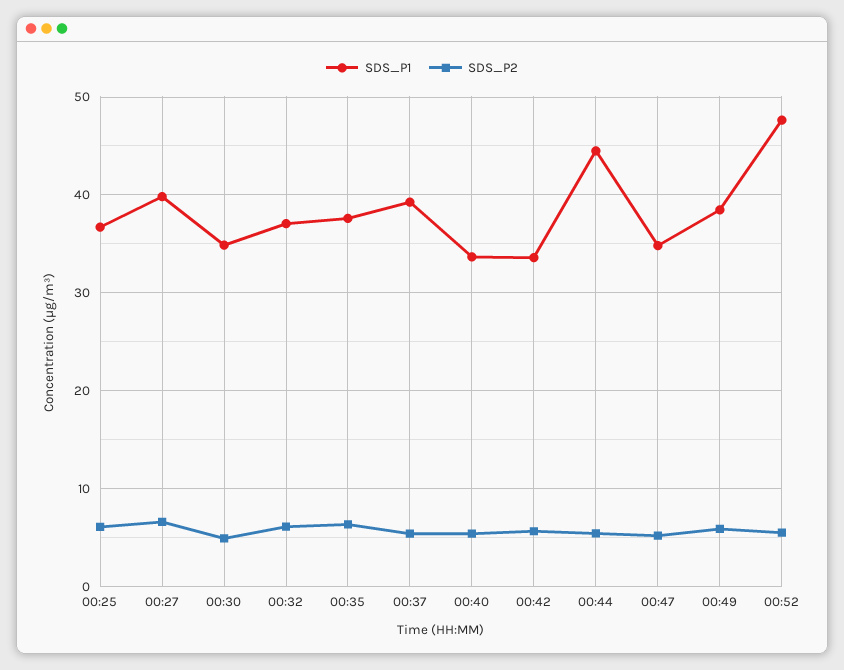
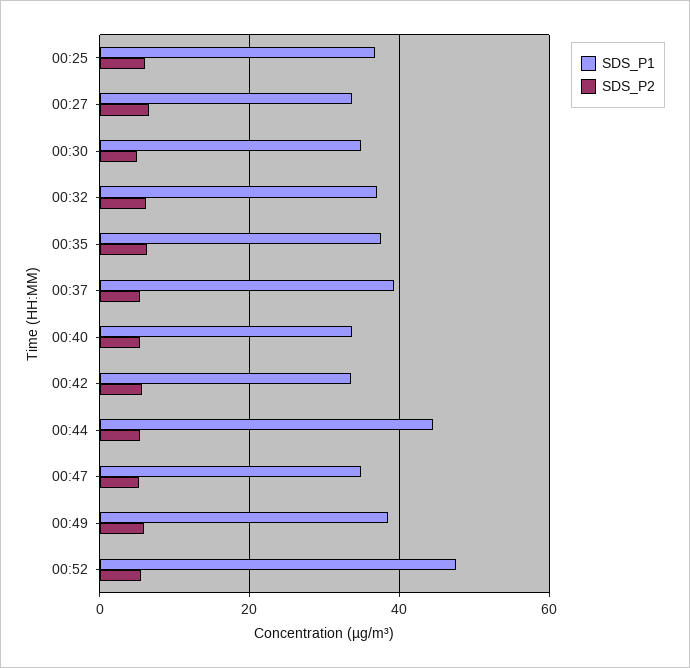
SDS_P1, 00:27: 40 -> 34

